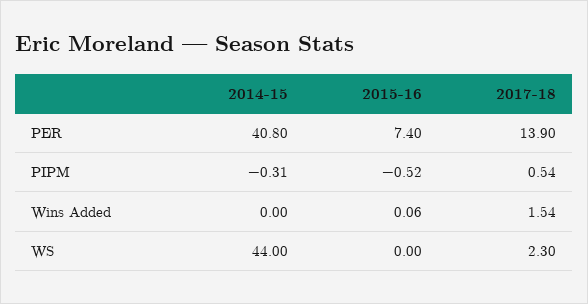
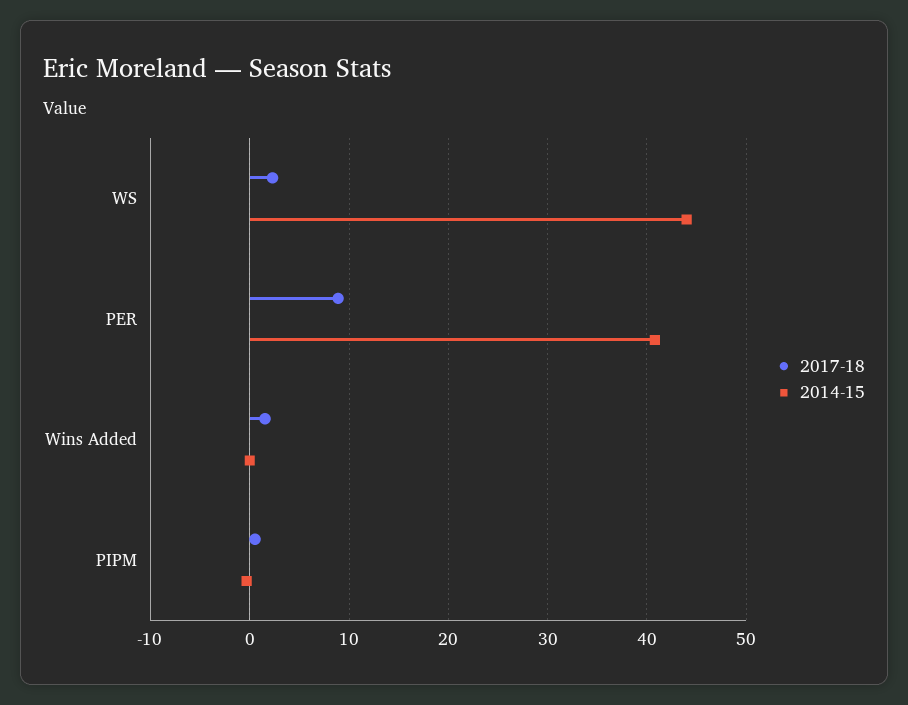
2015-16, PER: 7.4 -> none
2017-18, PER: 13.9 -> 9
2015-16, PIPM: -0.52 -> none
2015-16, Wins Added: 0.06 -> none
2015-16, WS: 0 -> none

